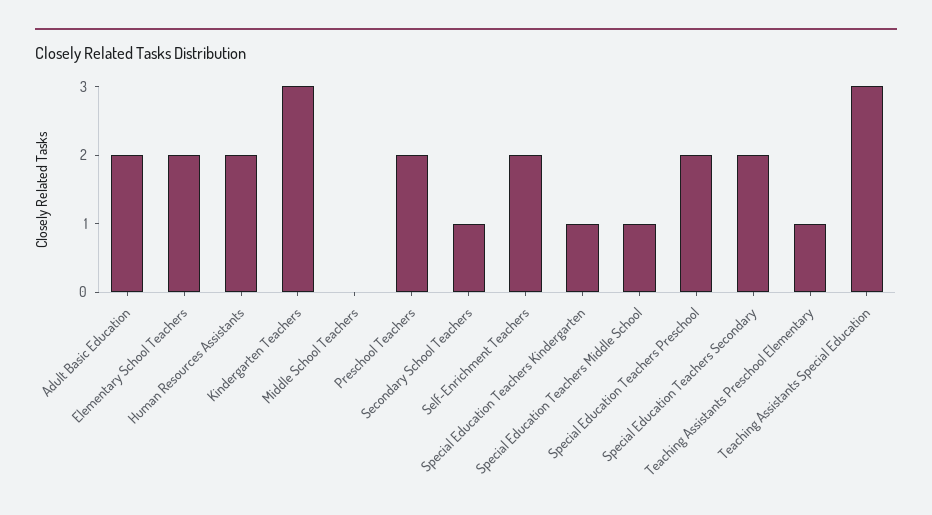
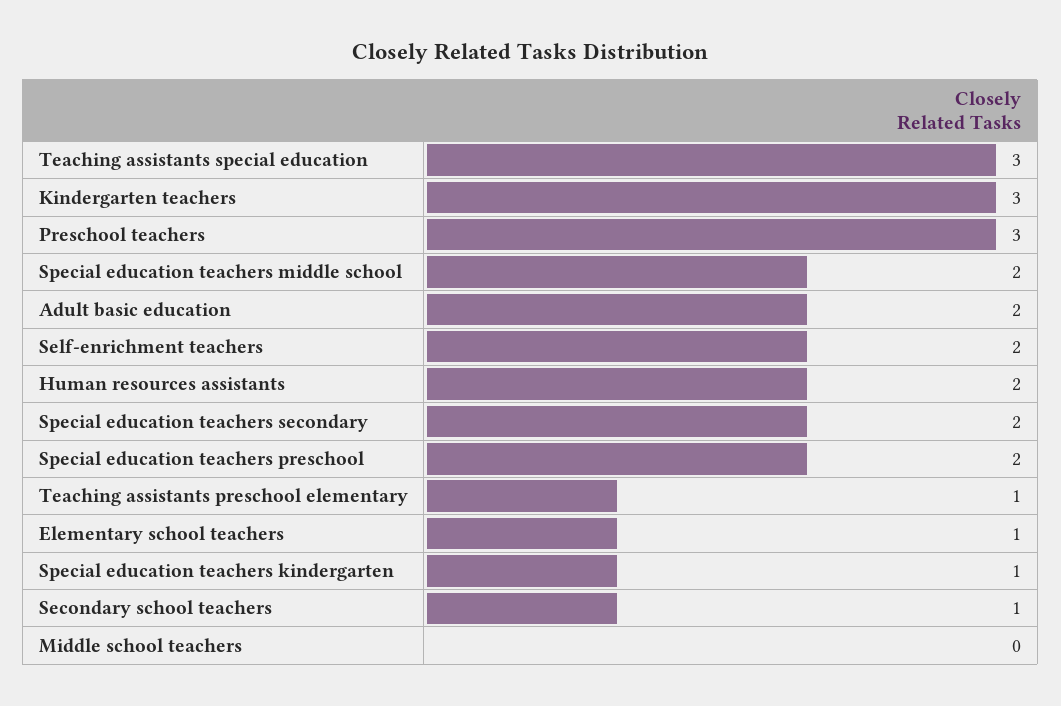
Elementary School Teachers: 2 -> 1
Preschool Teachers: 2 -> 3
Special Education Teachers Middle School: 1 -> 2

